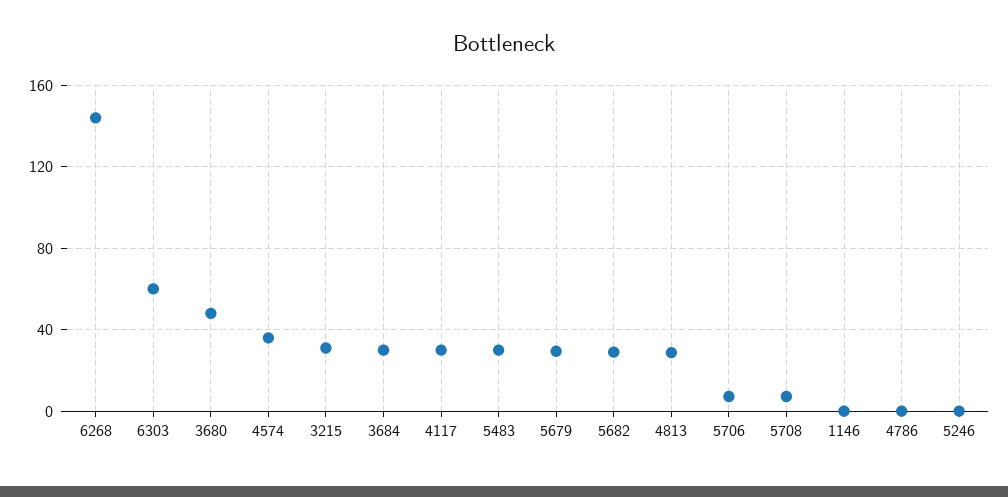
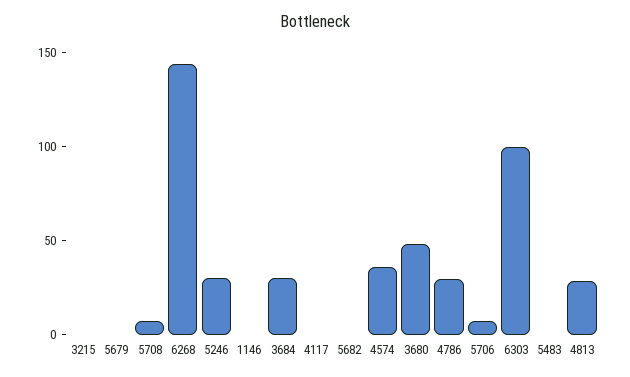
6303: 60 -> 100
3215: 30 -> 0
4117: 30 -> 0
5483: 30 -> 0
5679: 30 -> 0
5682: 30 -> 0
4786: 0 -> 30
5246: 0 -> 30

